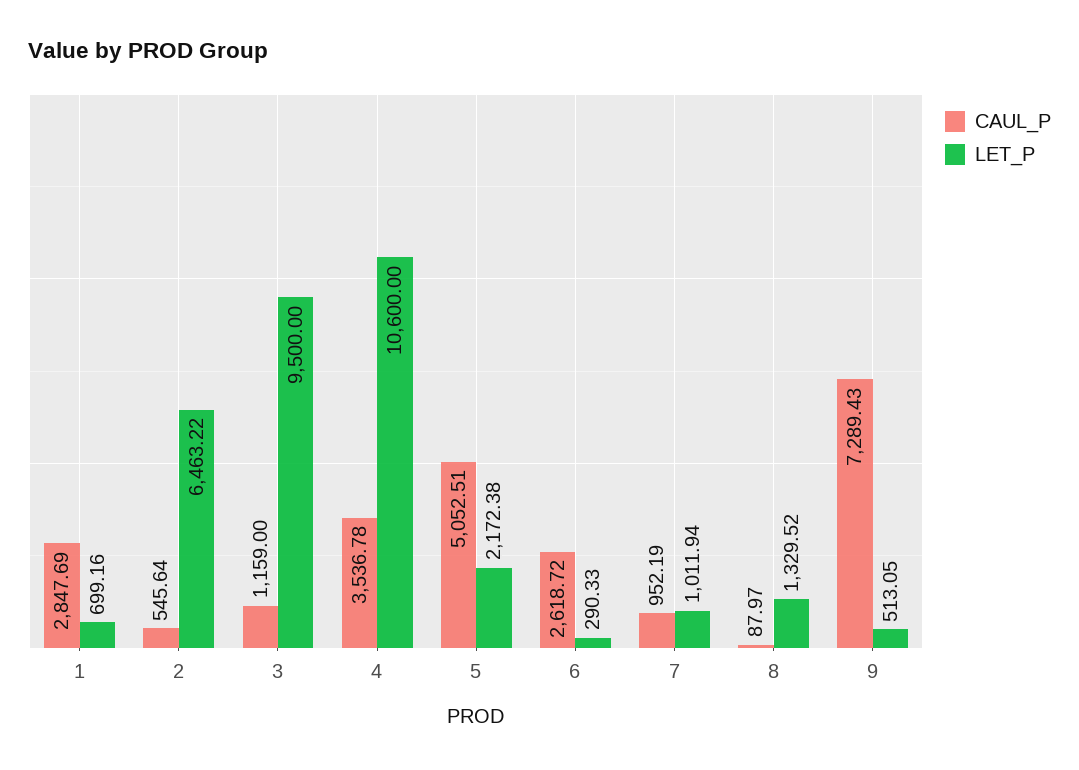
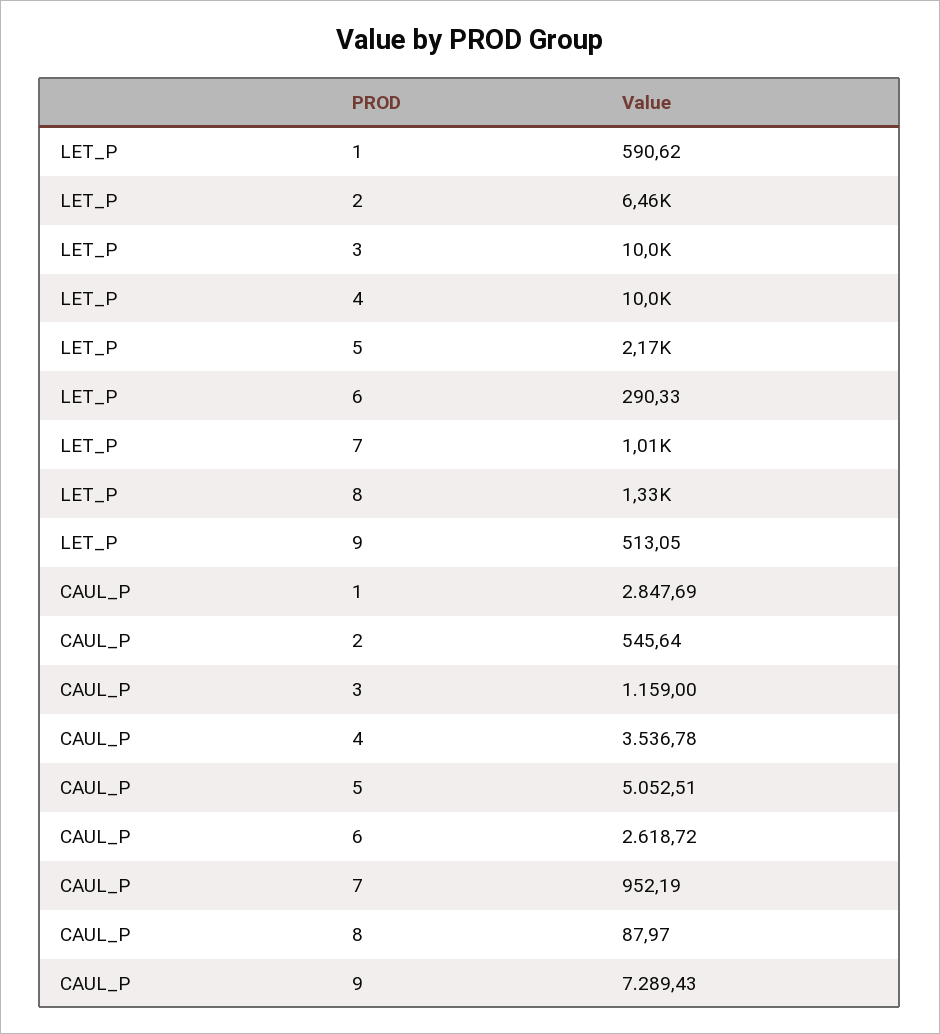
LET_P, 1: 699.16 -> 590.62
LET_P, 3: 9500 -> 10000
LET_P, 4: 10600 -> 10000

